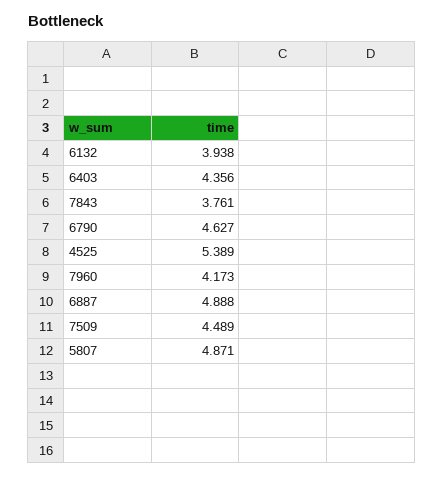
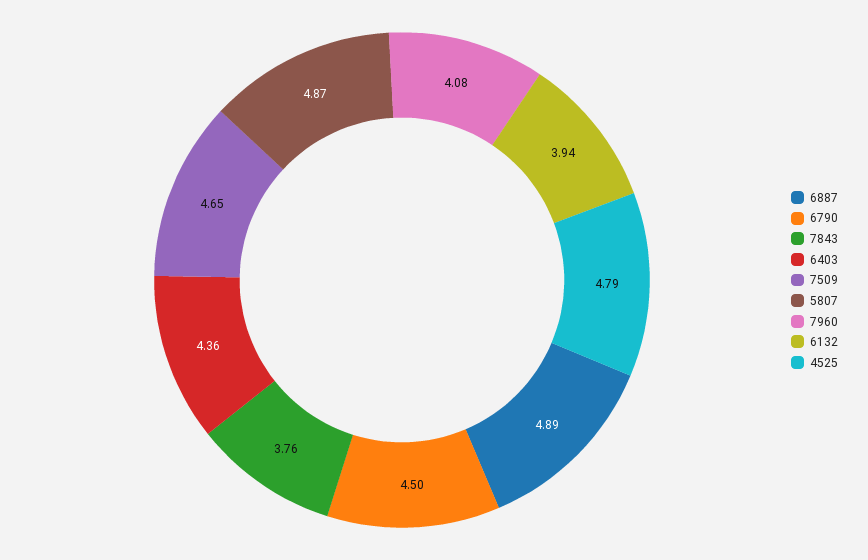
6790: 4.627 -> 4.5
4525: 5.389 -> 4.79
7960: 4.173 -> 4.08
7509: 4.489 -> 4.65

